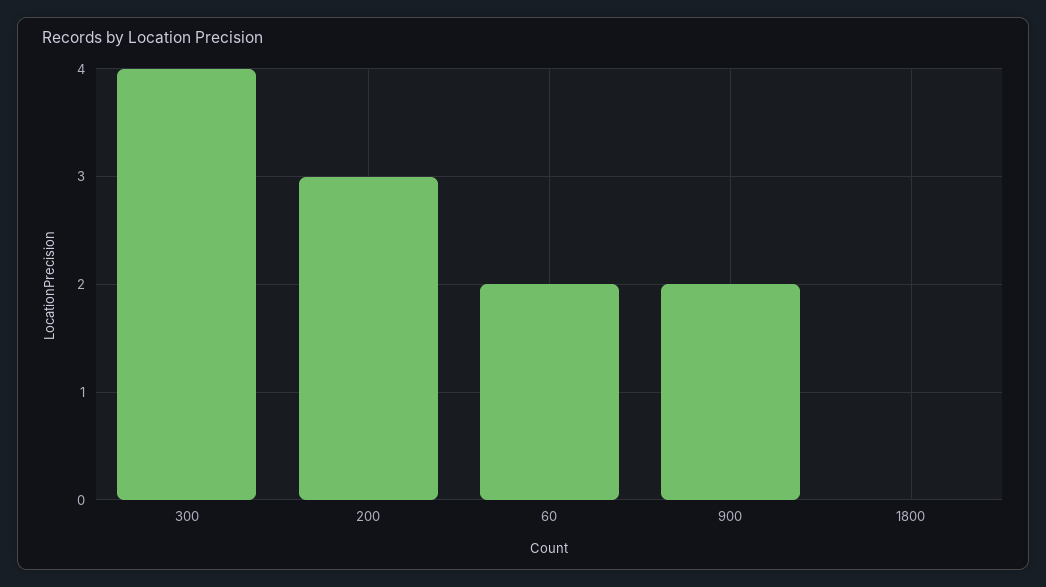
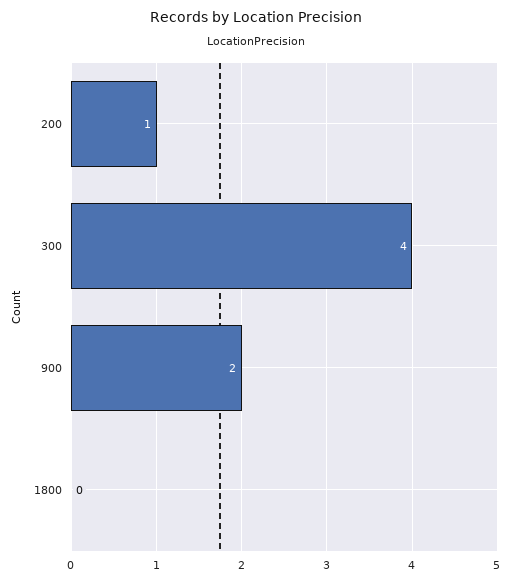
200: 3 -> 1
60: 2 -> none

